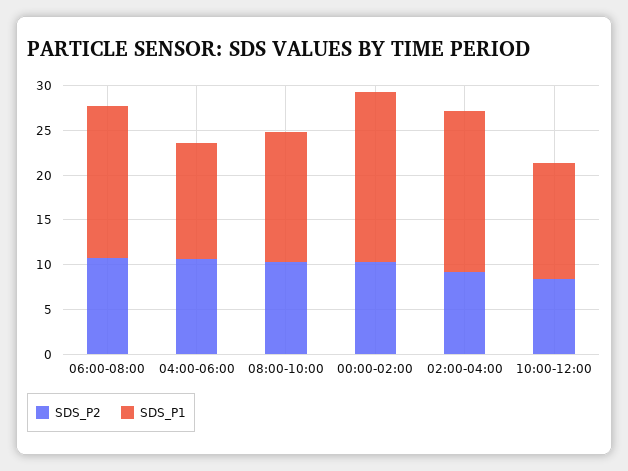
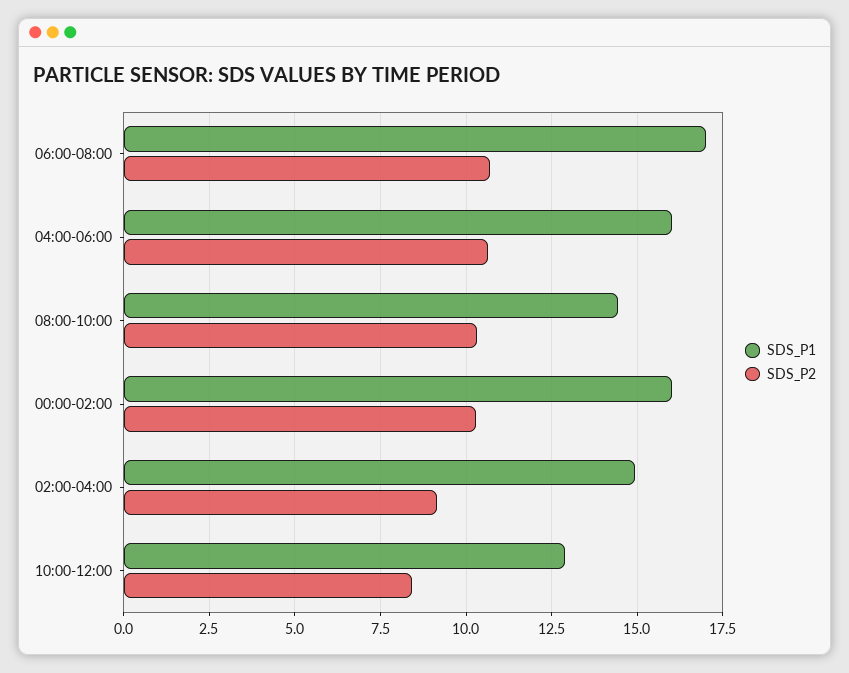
SDS_P1, 04:00-06:00: 13 -> 16
SDS_P1, 00:00-02:00: 19 -> 16
SDS_P1, 02:00-04:00: 18 -> 15

